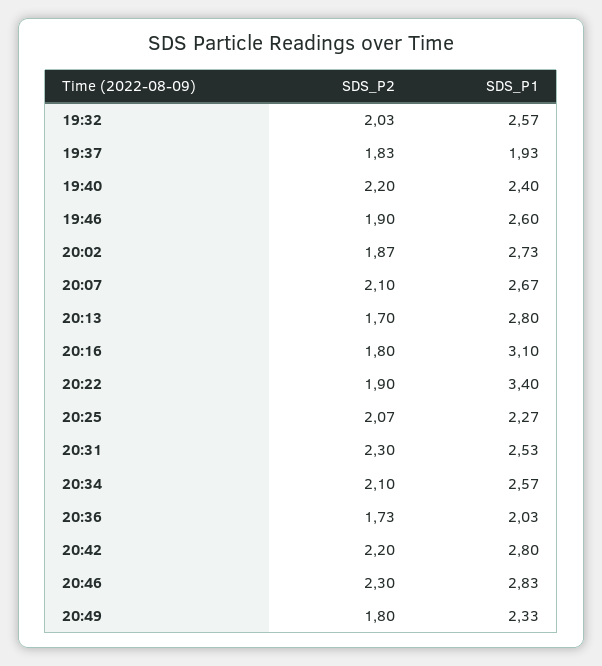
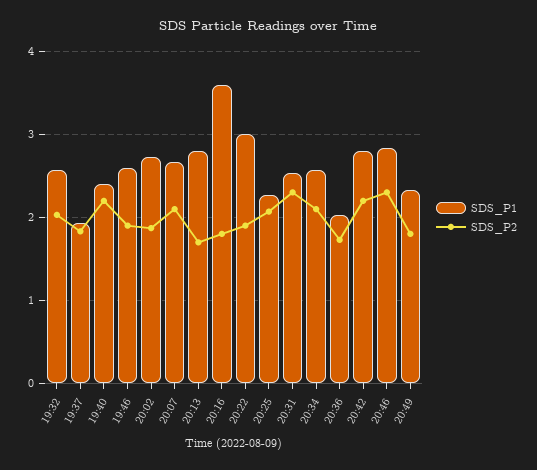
SDS_P1, 20:16: 3.1 -> 3.6
SDS_P1, 20:22: 3.4 -> 3

